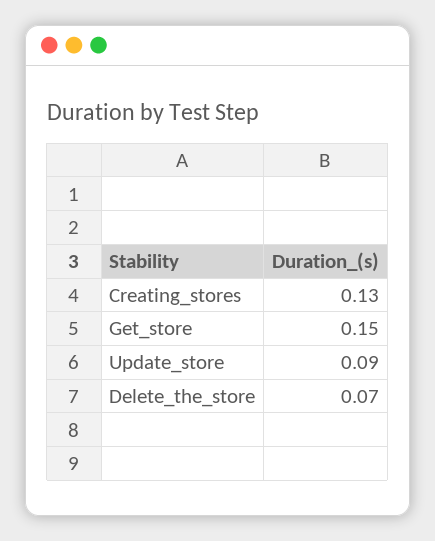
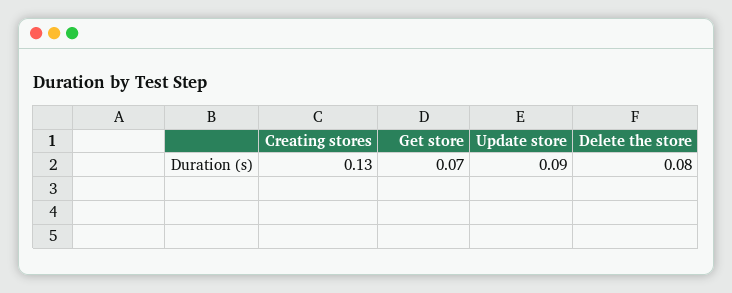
Get_store: 0.15 -> 0.07
Delete_the_store: 0.07 -> 0.08

